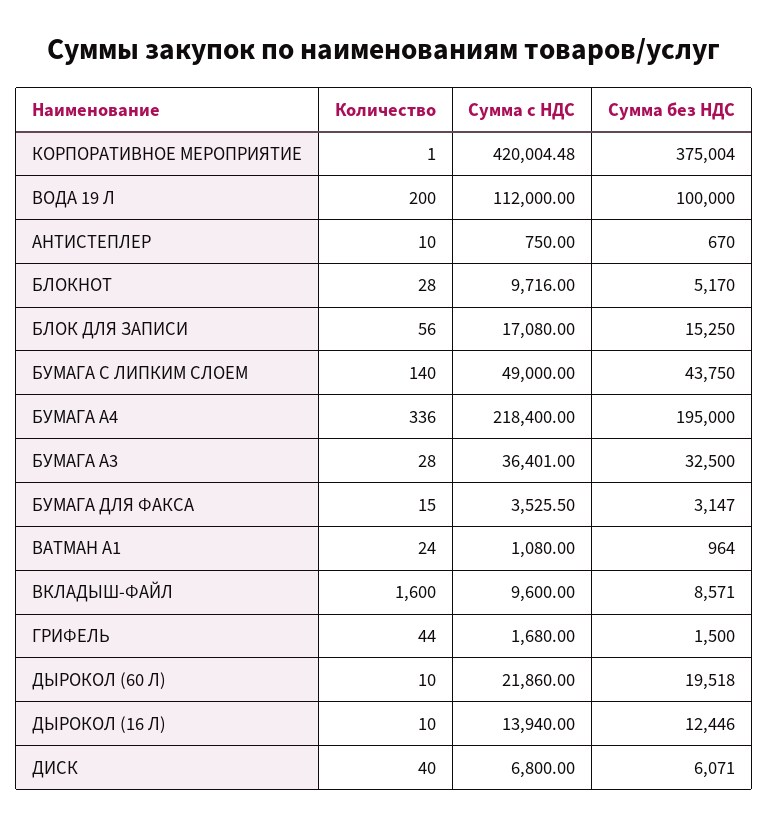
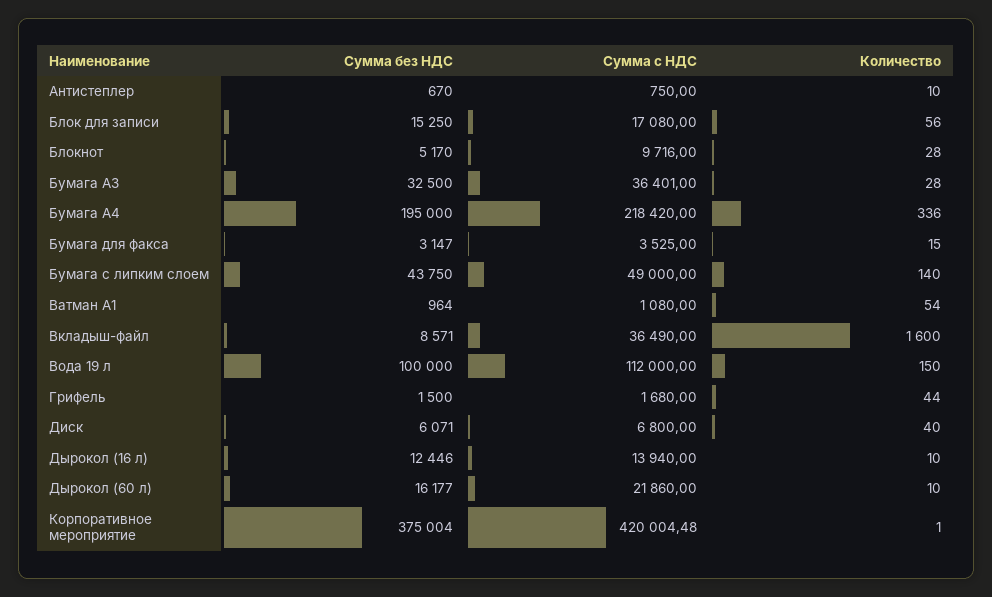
Количество, ВОДА 19 Л: 200 -> 150
Сумма с НДС, БУМАГА А4: 218400 -> 218420
Сумма с НДС, БУМАГА ДЛЯ ФАКСА: 3525.5 -> 3525
Количество, ВАТМАН А1: 24 -> 54
Сумма с НДС, ВКЛАДЫШ-ФАЙЛ: 9600 -> 36490
Сумма без НДС, ДЫРОКОЛ (60 Л): 19518 -> 16177

